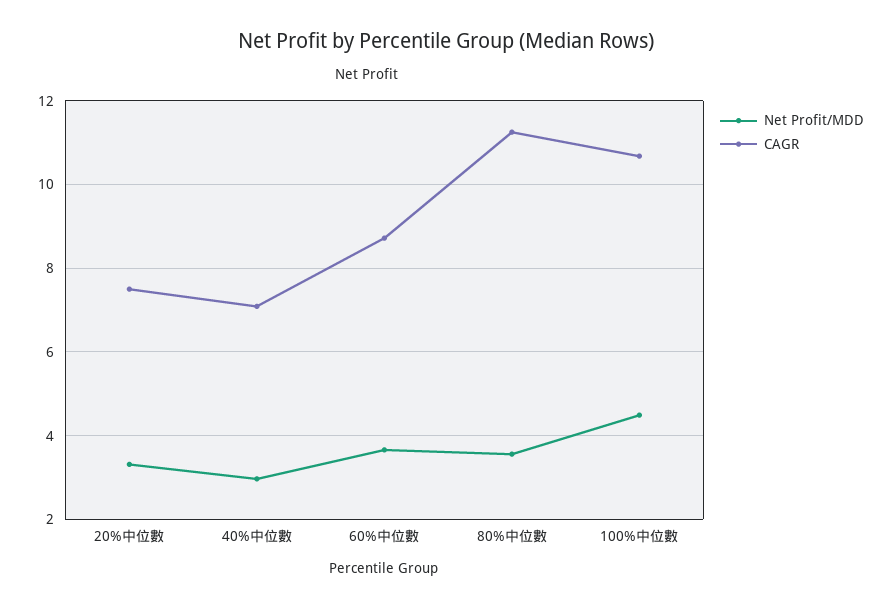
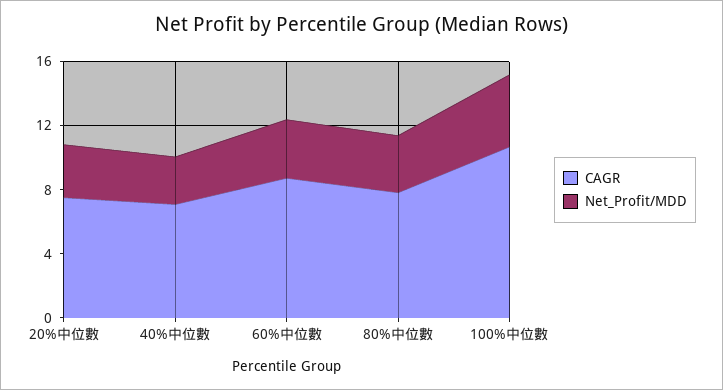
CAGR, 80%中位數: 11.2 -> 8

